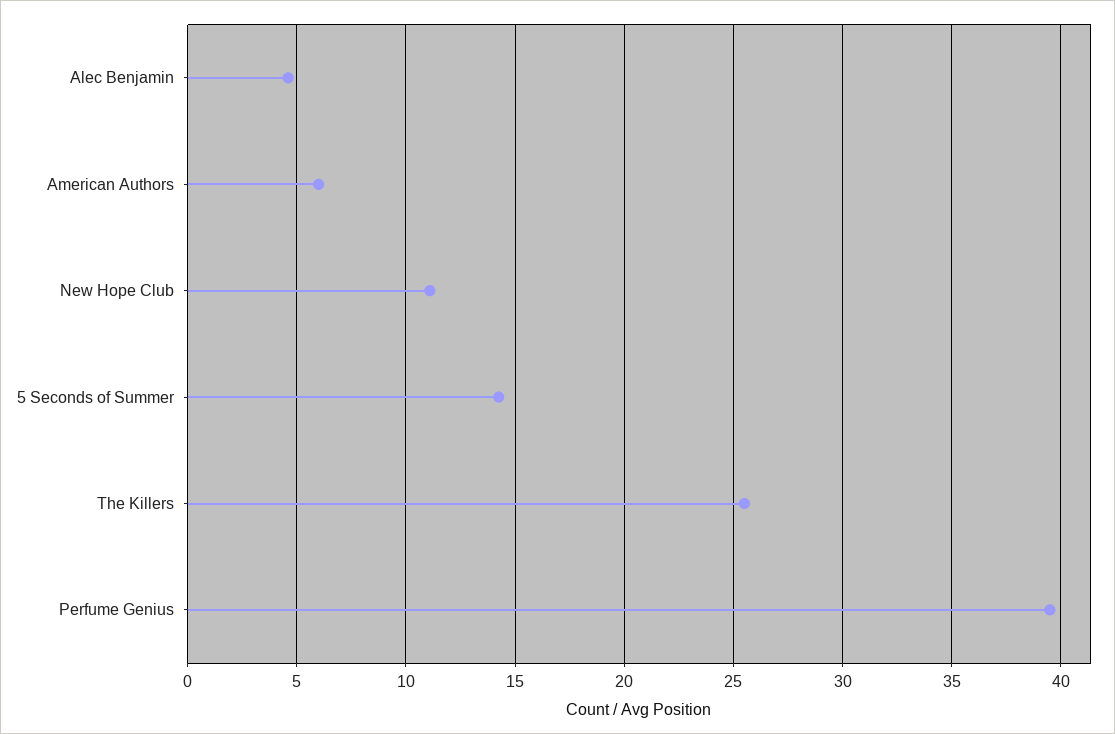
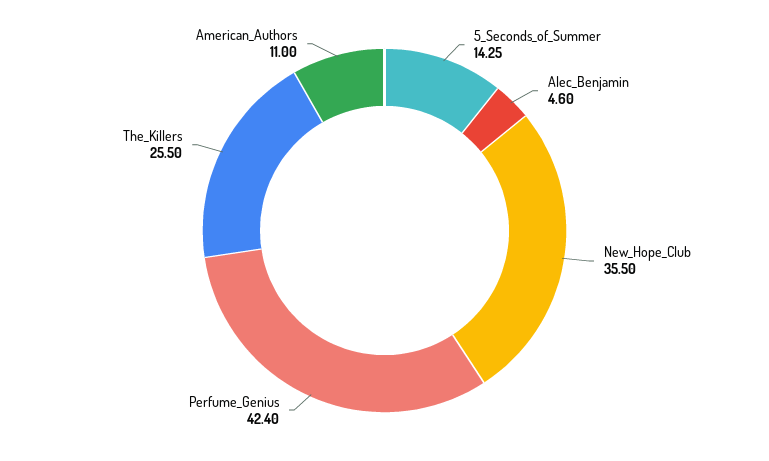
American Authors: 6 -> 11
New Hope Club: 11 -> 35.5
Perfume Genius: 39.5 -> 42.4

